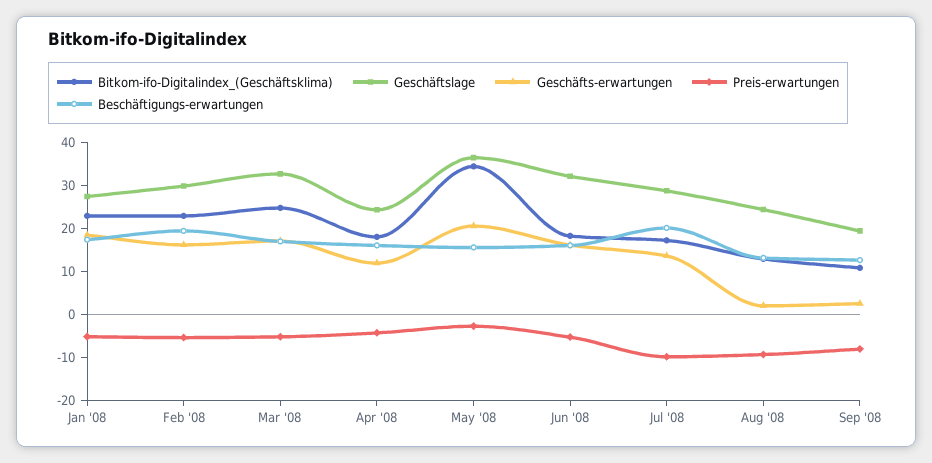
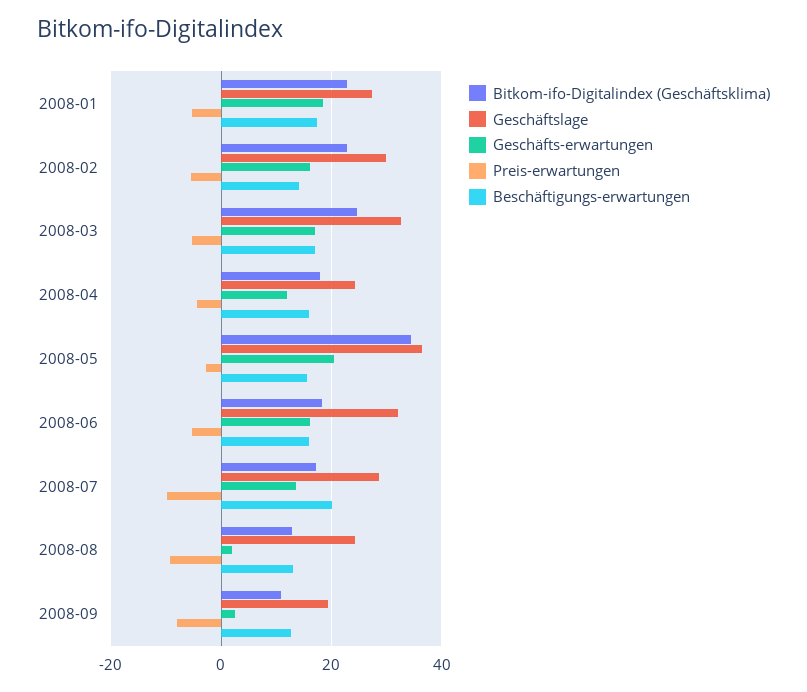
Beschäftigungs-erwartungen, Feb '08: 20 -> 14

